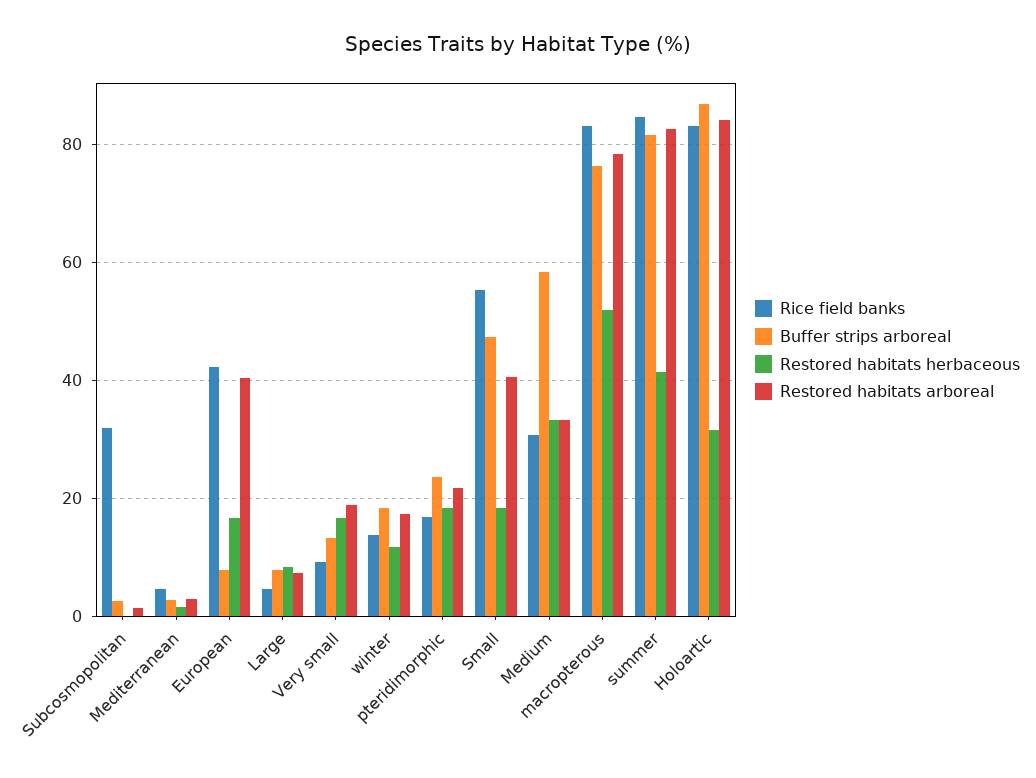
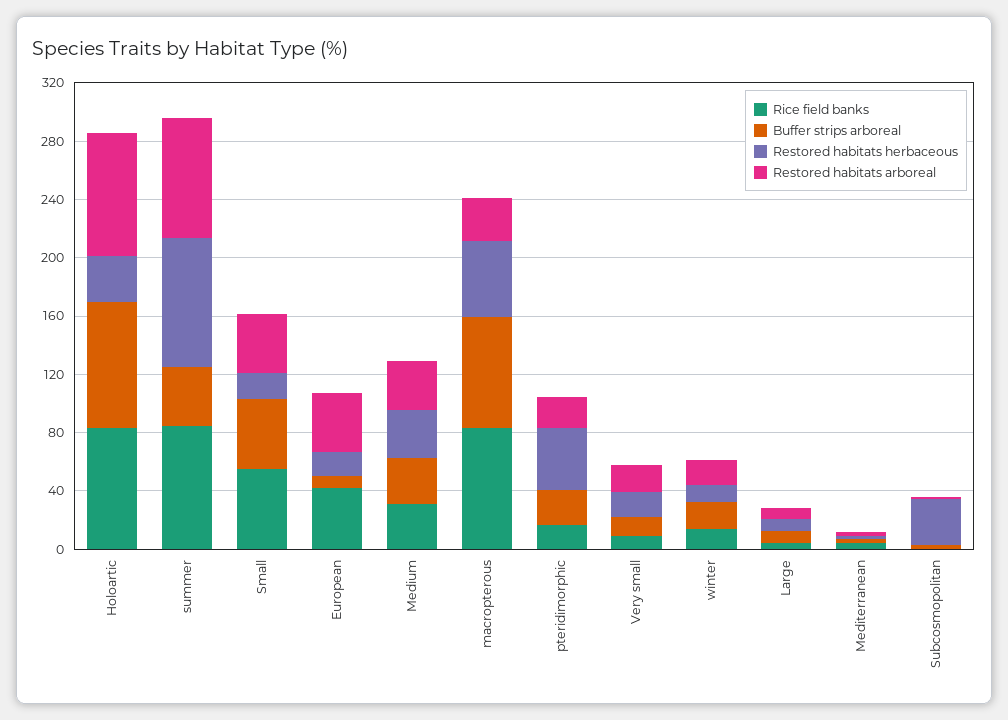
Rice field banks, Subcosmopolitan: 32 -> 0
Restored habitats herbaceous, Subcosmopolitan: 0 -> 30
Restored habitats herbaceous, pteridimorphic: 18 -> 40
Buffer strips arboreal, Medium: 58 -> 30
Restored habitats arboreal, macropterous: 78 -> 30
Buffer strips arboreal, summer: 82 -> 40
Restored habitats herbaceous, summer: 42 -> 90

